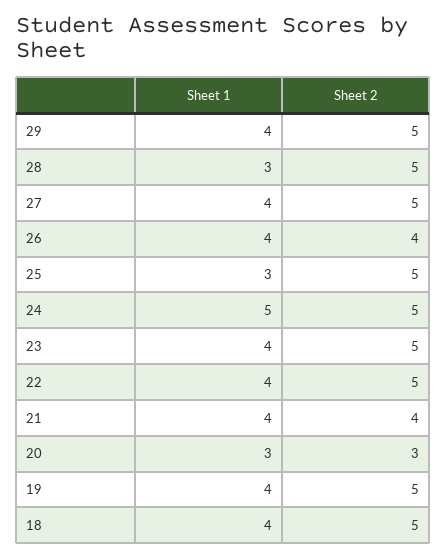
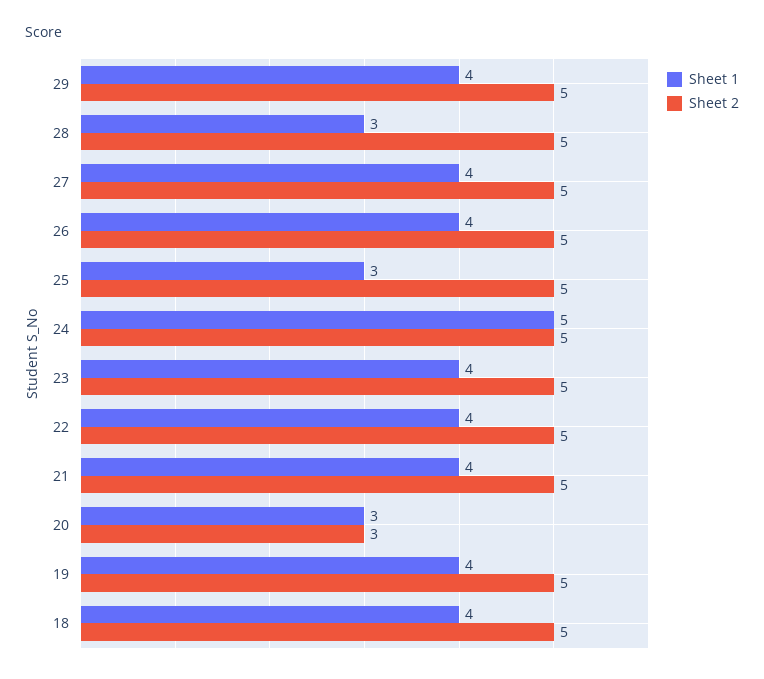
Sheet 2, 26: 4 -> 5
Sheet 2, 21: 4 -> 5

